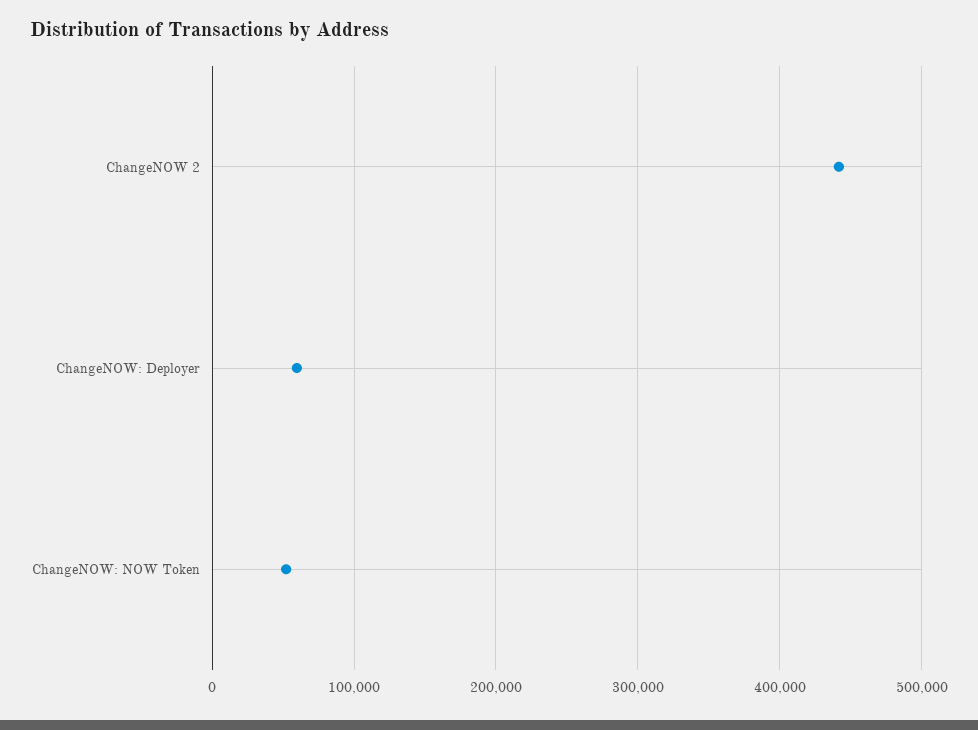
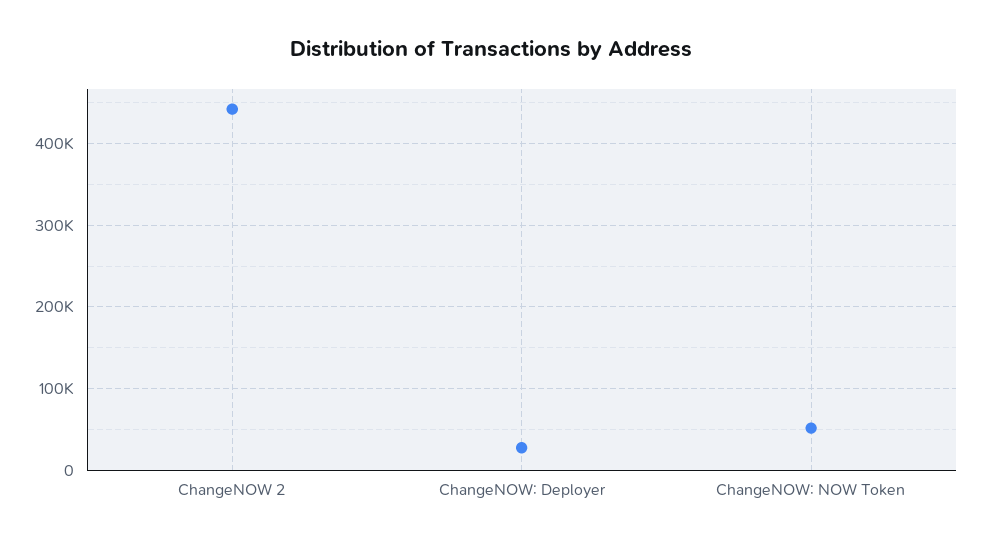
ChangeNOW: Deployer: 60000 -> 30000

